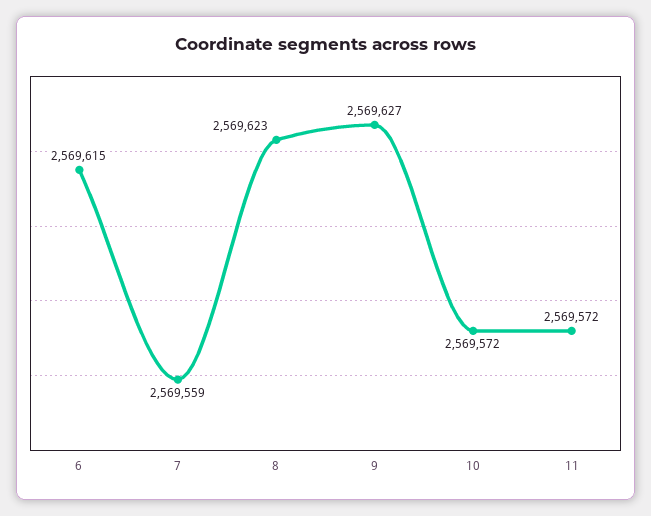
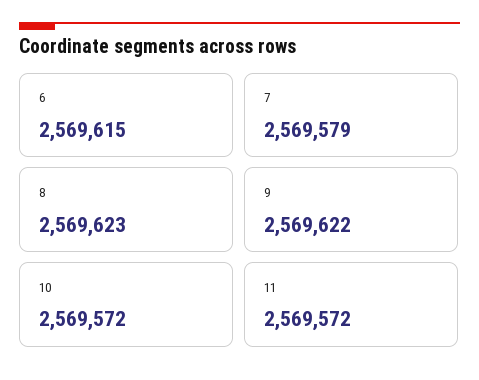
7: 2569559 -> 2569579
9: 2569627 -> 2569622

